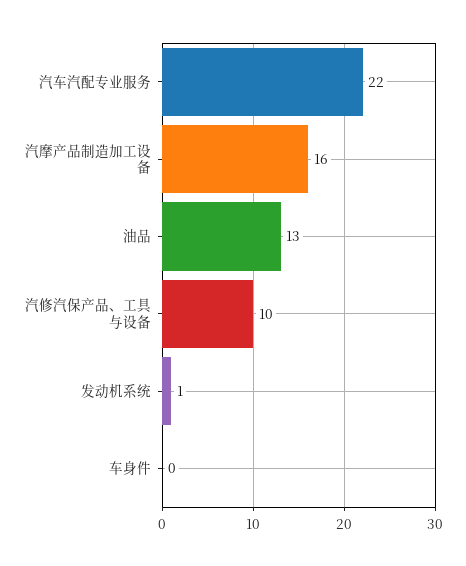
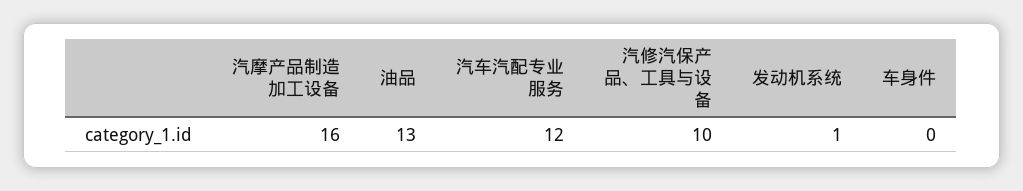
汽车汽配专业服务: 22 -> 12

